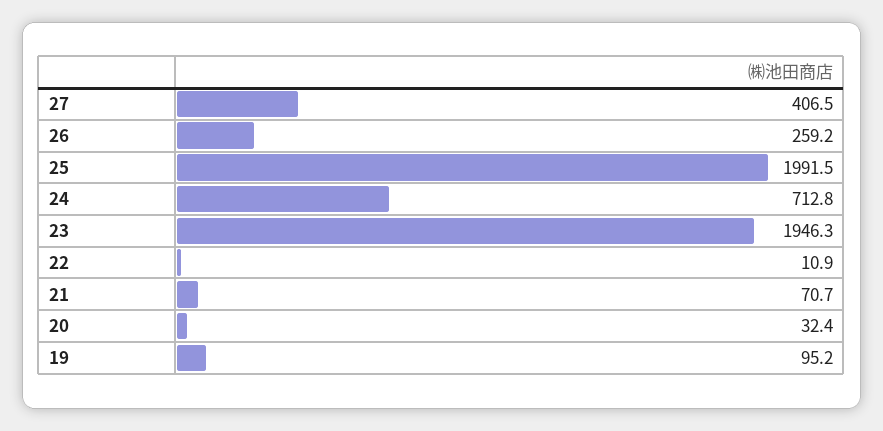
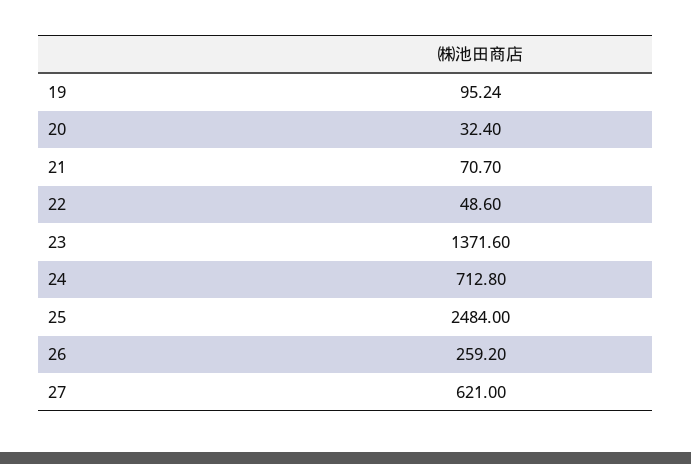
27: 406.5 -> 621
25: 1991.5 -> 2484
23: 1946.3 -> 1371.6
22: 10.9 -> 48.6

